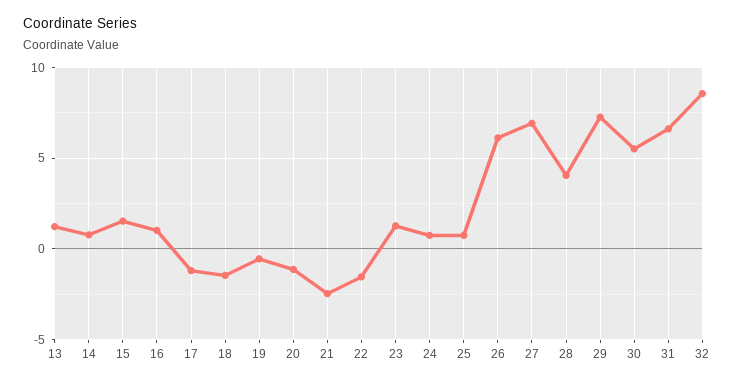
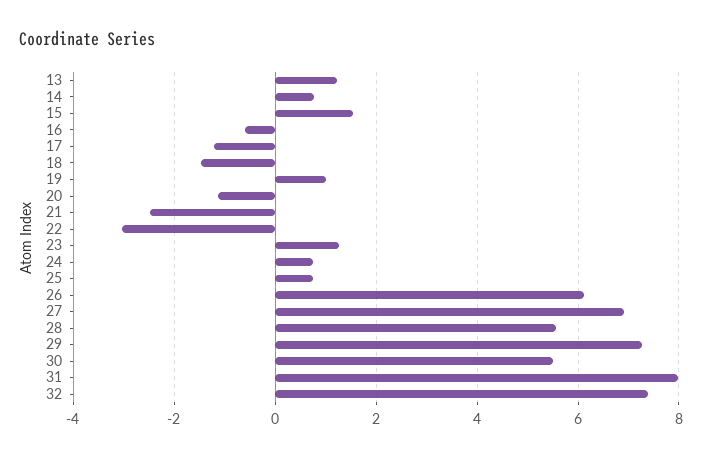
16: 1 -> -0.6
19: -0.5 -> 1
22: -1.5 -> -3
28: 4 -> 5.6
31: 6.5 -> 8
32: 8.5 -> 7.4

